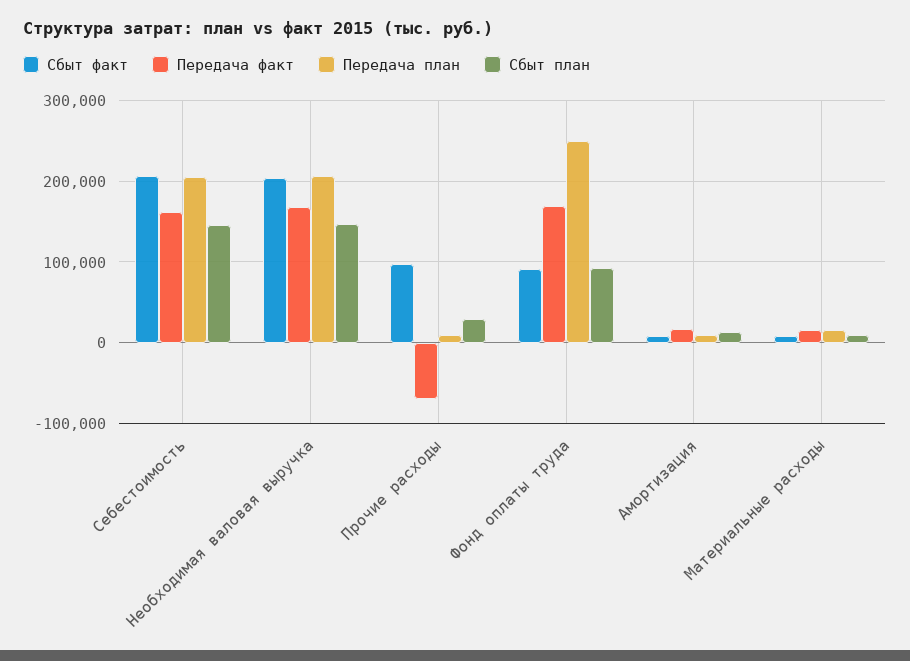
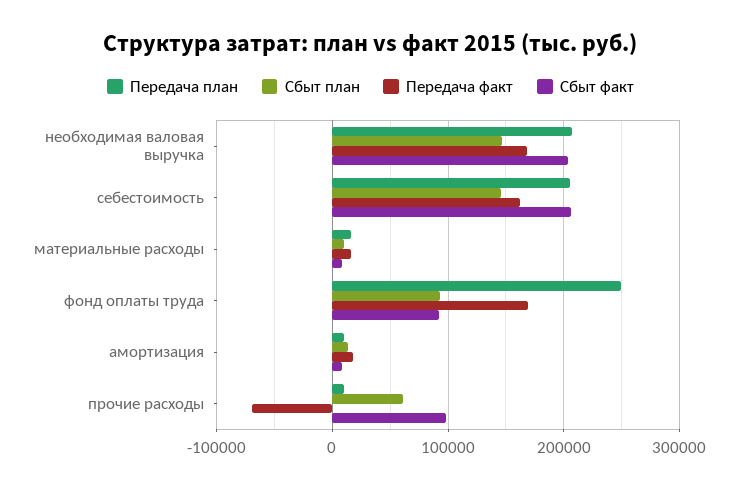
Сбыт план, Прочие расходы: 30000 -> 60000

